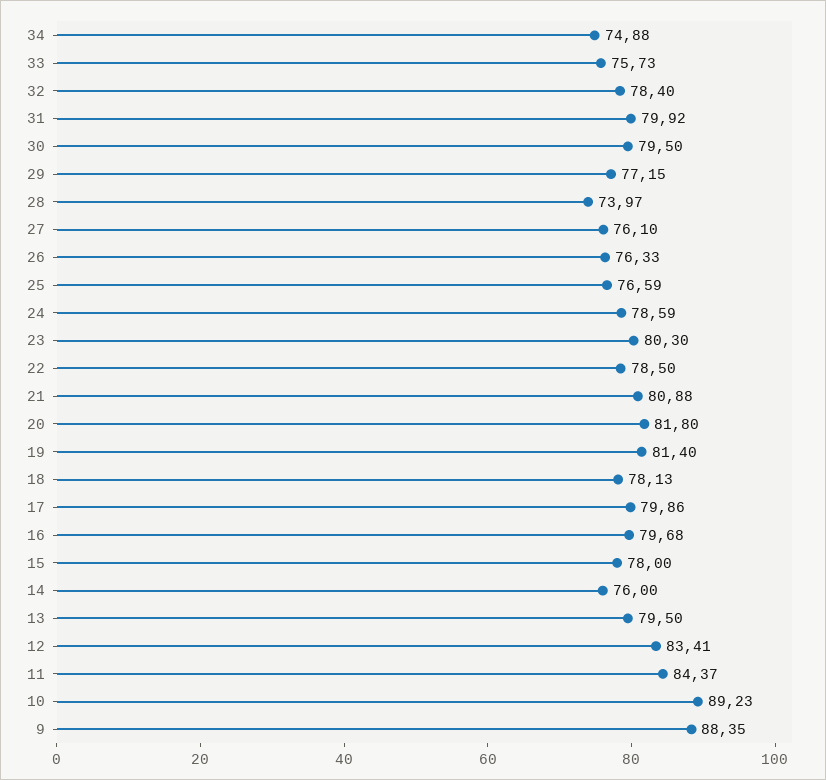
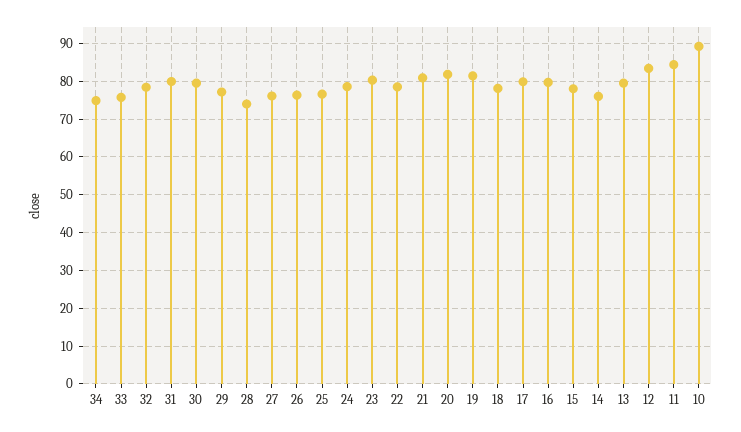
9: 88.35 -> none

